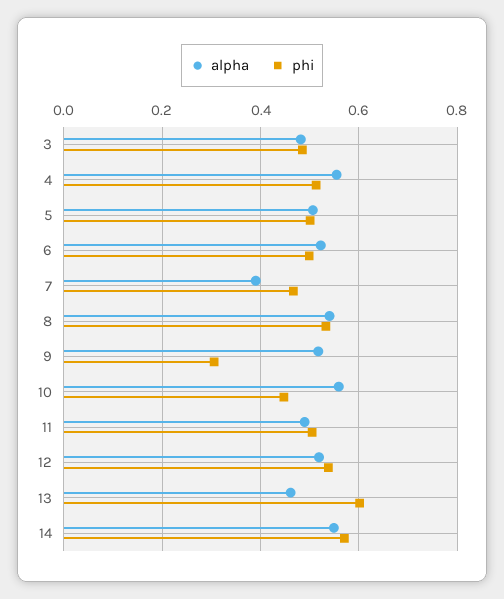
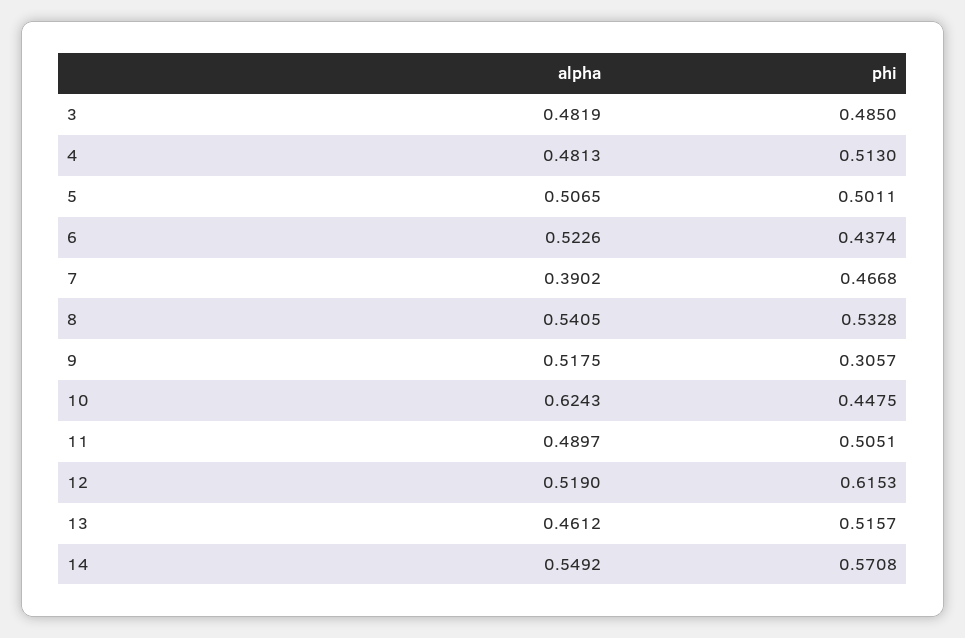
alpha, 4: 0.56 -> 0.4813
phi, 6: 0.5 -> 0.4374
alpha, 10: 0.56 -> 0.6243
phi, 12: 0.54 -> 0.6153
phi, 13: 0.6 -> 0.5157

